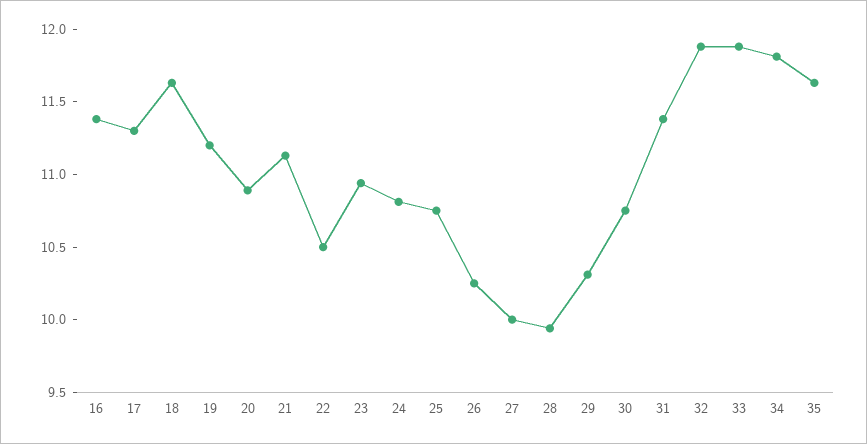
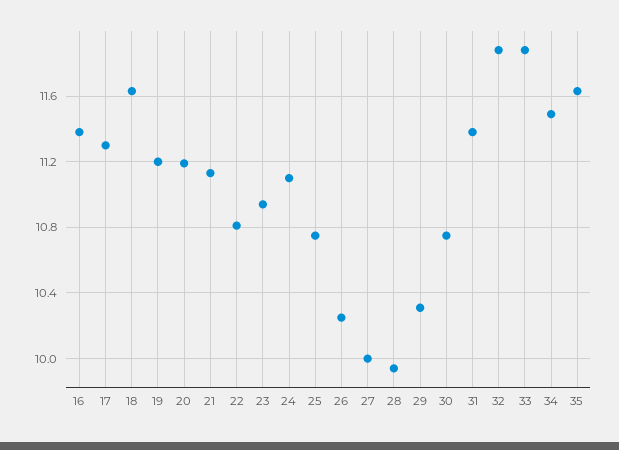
20: 10.9 -> 11.2
22: 10.5 -> 10.8
24: 10.8 -> 11.1
34: 11.8 -> 11.5

